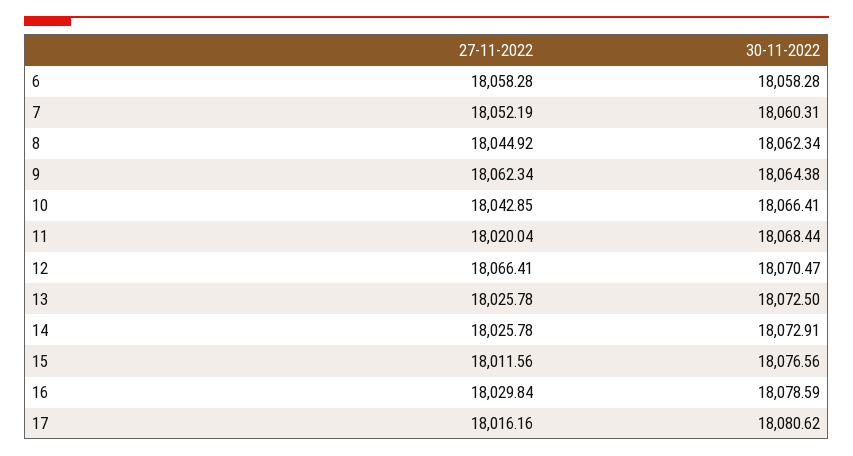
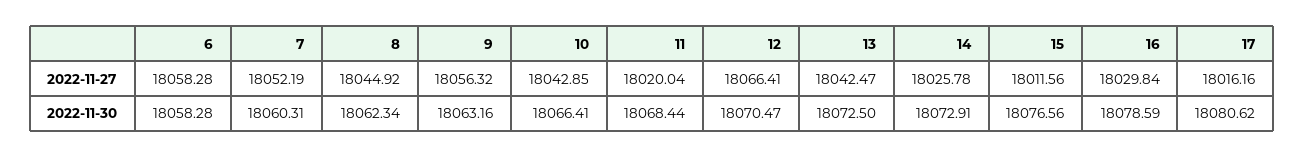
27-11-2022, 9: 18062.34 -> 18056.32
30-11-2022, 9: 18064.38 -> 18063.16
27-11-2022, 13: 18025.78 -> 18042.47

